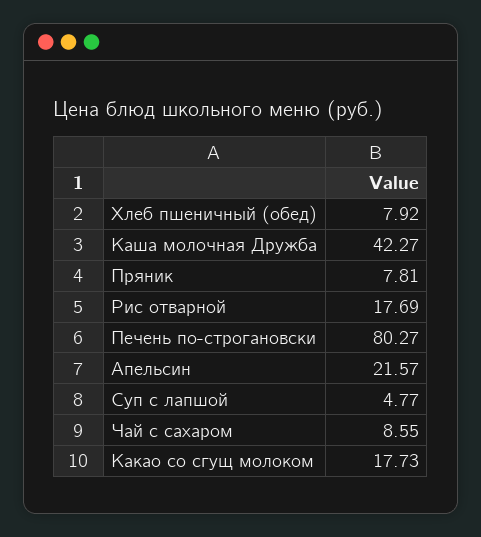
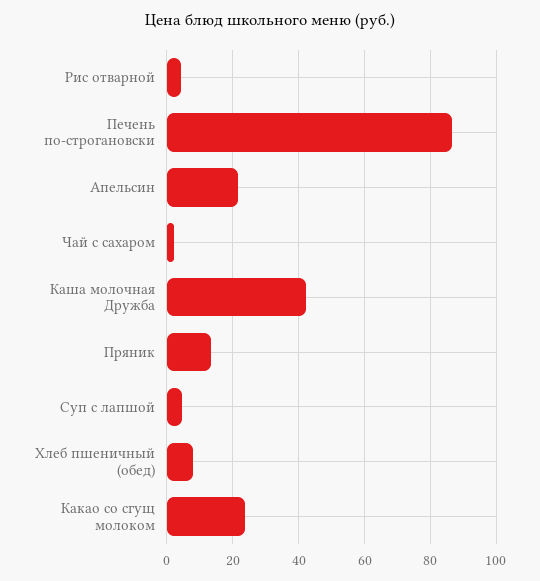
Пряник: 7.81 -> 14
Рис отварной: 17.69 -> 4
Печень по-строгановски: 80.27 -> 86
Чай с сахаром: 8.55 -> 2
Какао со сгущ молоком: 17.73 -> 24

